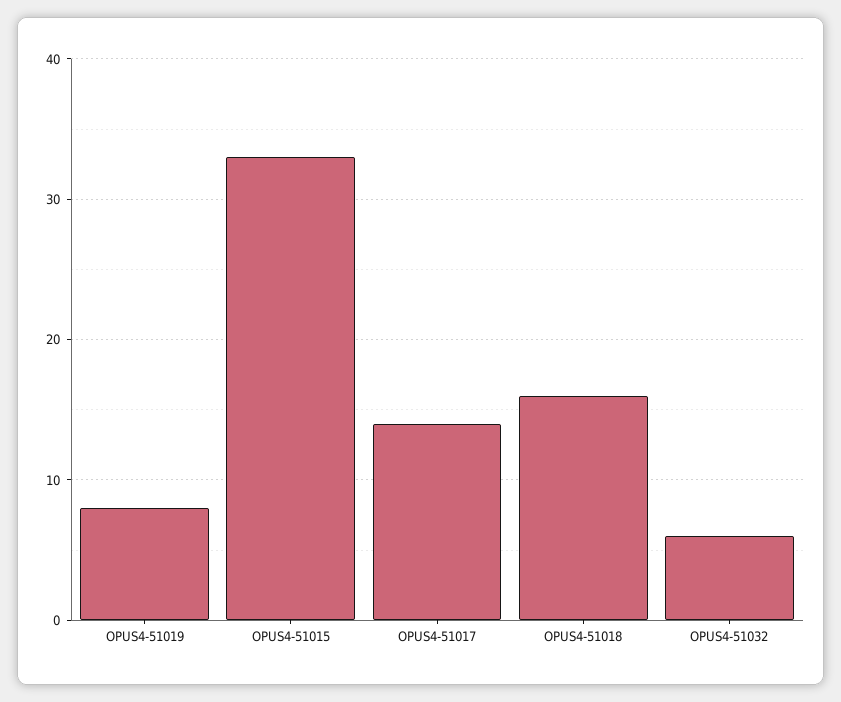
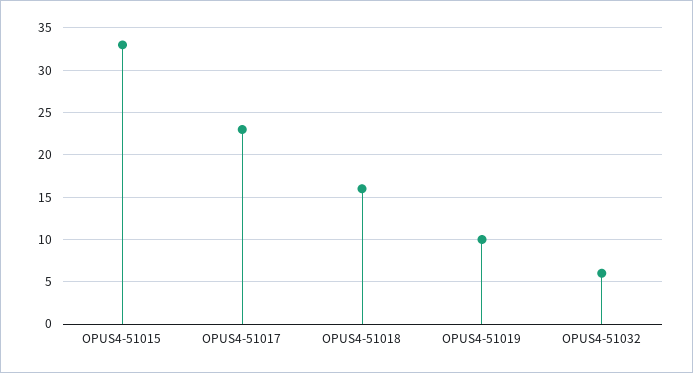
OPUS4-51019: 8 -> 10
OPUS4-51017: 14 -> 23

